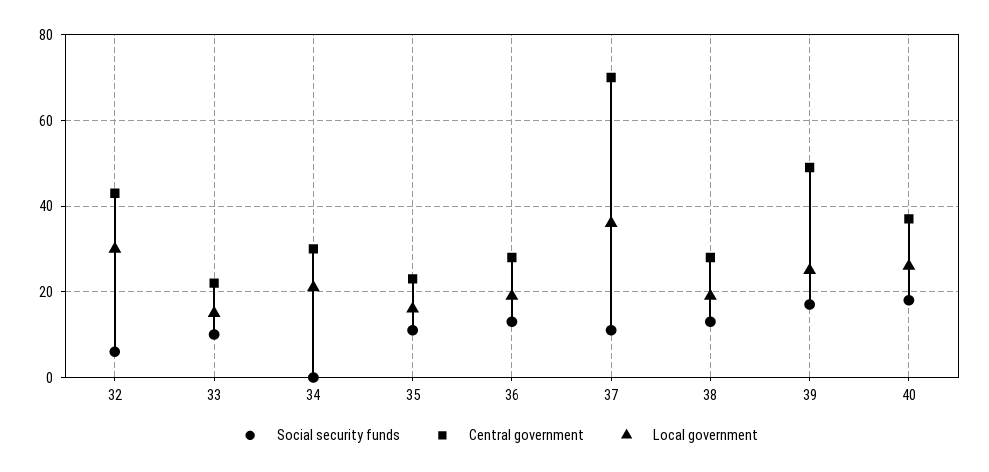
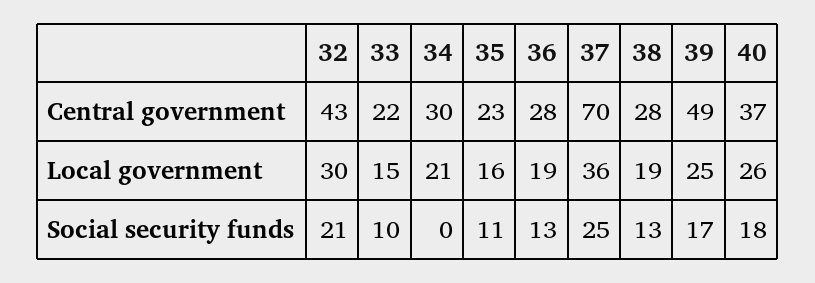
Social security funds, 32: 5 -> 21
Social security funds, 37: 10 -> 25

